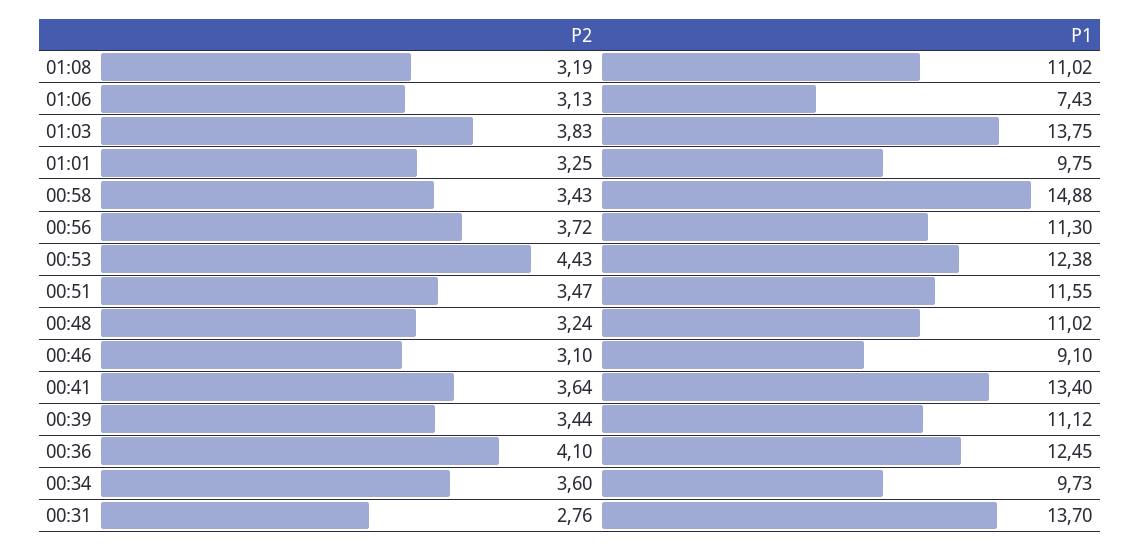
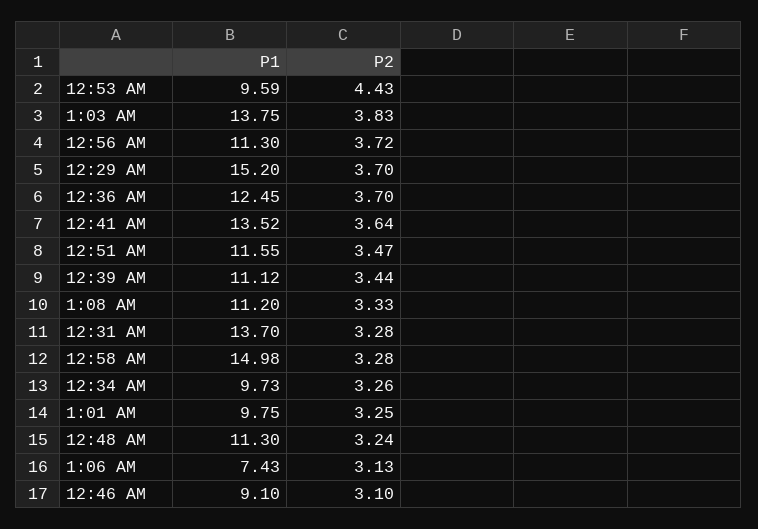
P2, 01:08: 3.19 -> 3.33
P1, 01:08: 11.02 -> 11.2
P2, 00:58: 3.43 -> 3.28
P1, 00:58: 14.88 -> 14.98
P1, 00:53: 12.38 -> 9.59
P1, 00:48: 11.02 -> 11.3
P1, 00:41: 13.4 -> 13.52
P2, 00:36: 4.1 -> 3.7
P2, 00:34: 3.6 -> 3.26
P2, 00:31: 2.76 -> 3.28
P1, 12:29 AM: none -> 15.2
P2, 12:29 AM: none -> 3.7

